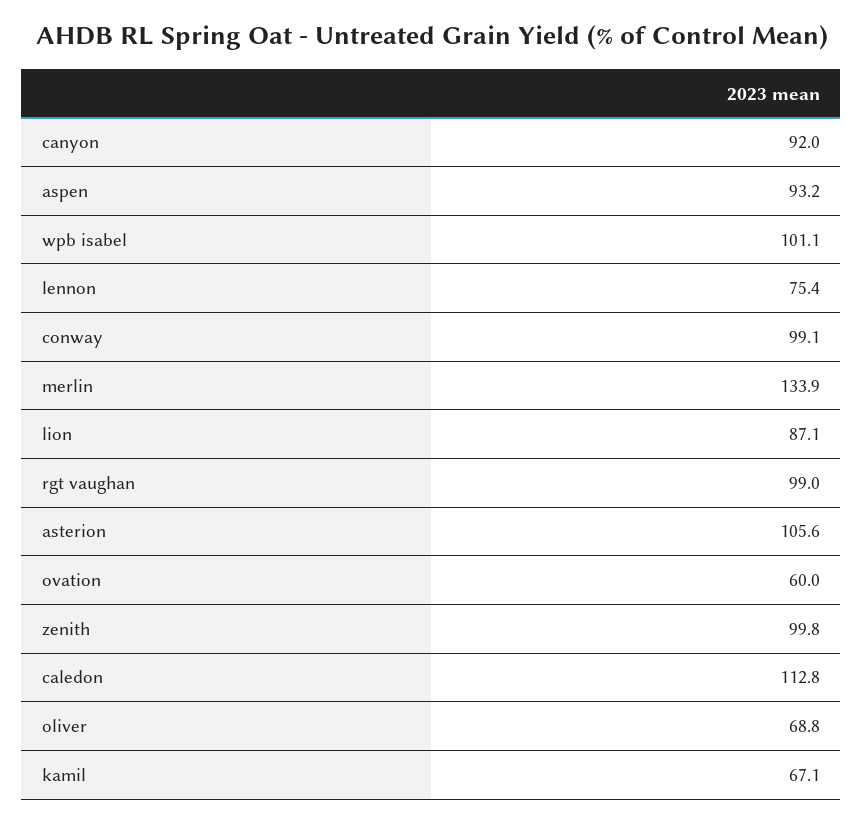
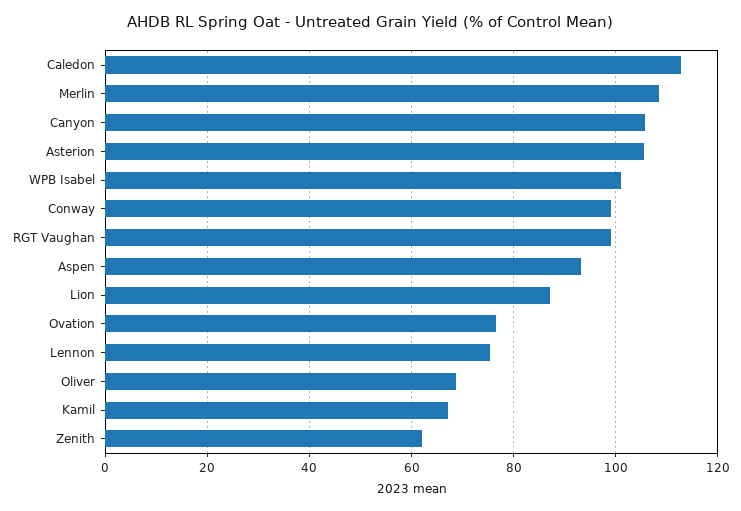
canyon: 92 -> 106
merlin: 133.9 -> 108
ovation: 60 -> 76
zenith: 99.8 -> 62

